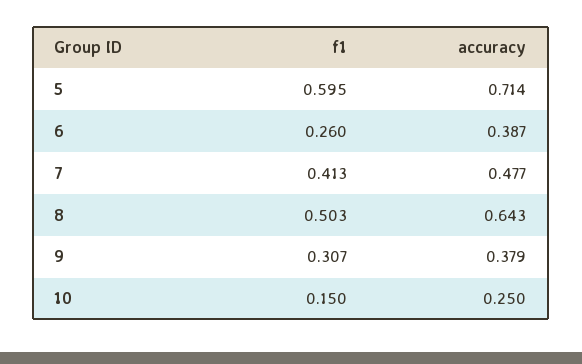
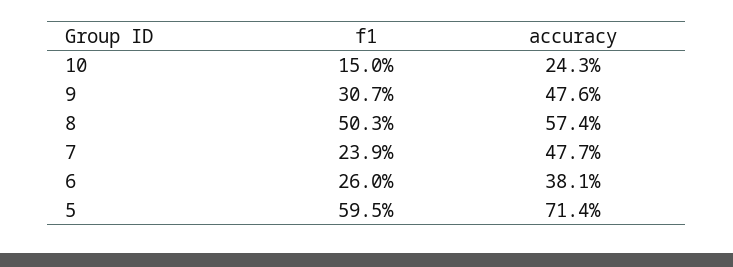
accuracy, 6: 0.387 -> 0.381
f1, 7: 0.413 -> 0.239
accuracy, 8: 0.643 -> 0.574
accuracy, 9: 0.379 -> 0.476
accuracy, 10: 0.25 -> 0.243

